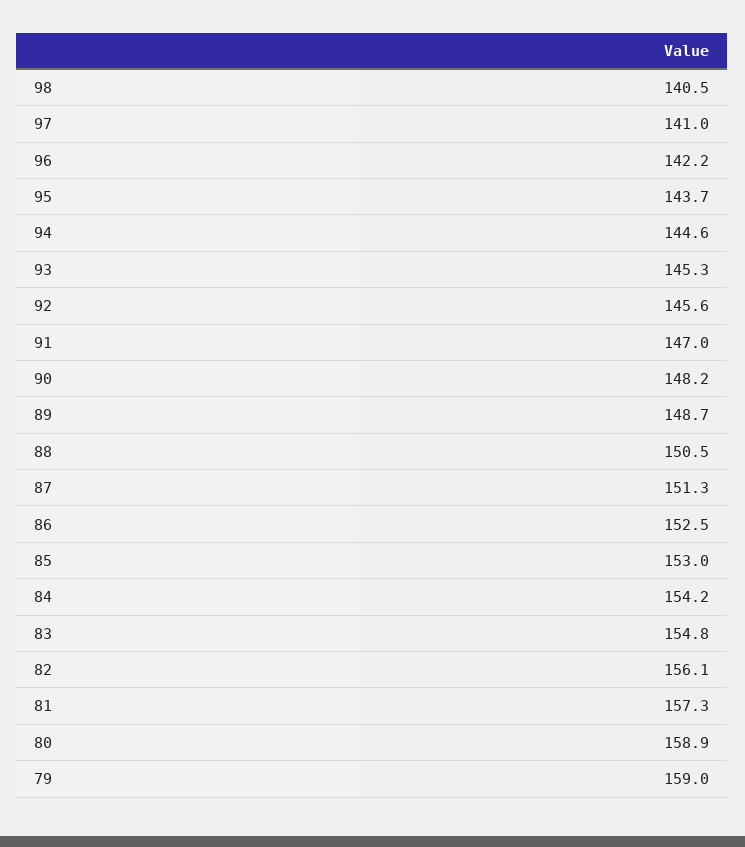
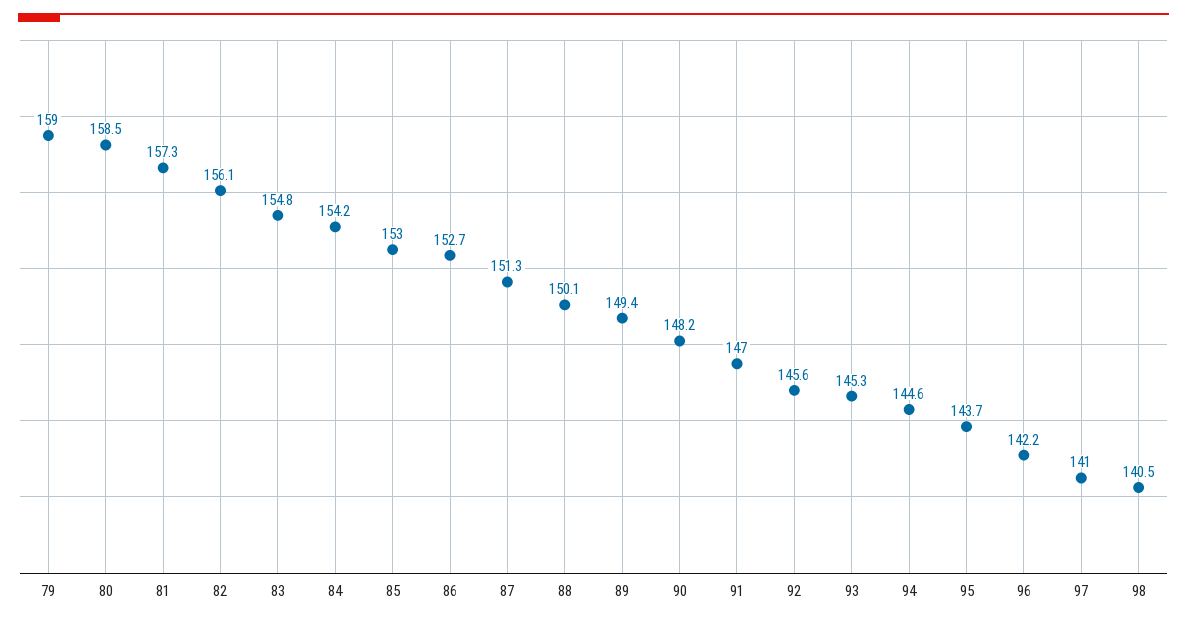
89: 148.7 -> 149.4
88: 150.5 -> 150.1
86: 152.5 -> 152.7
80: 158.9 -> 158.5

